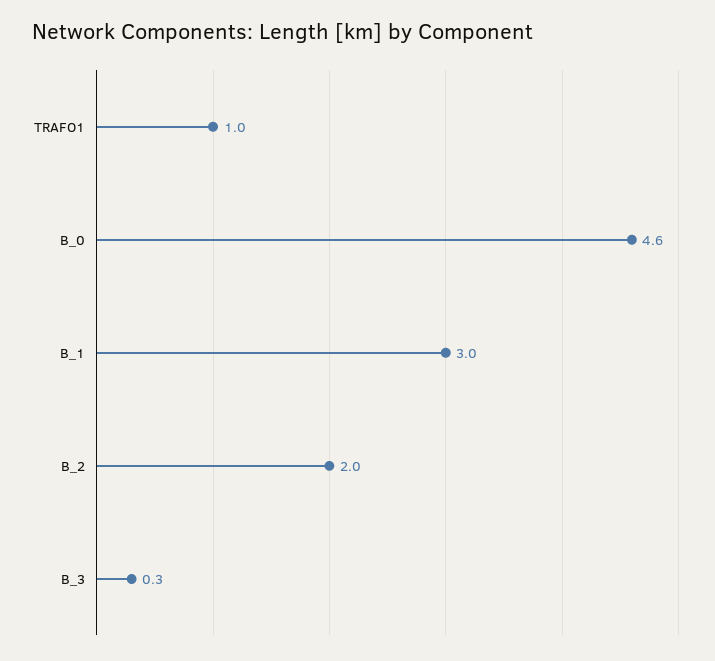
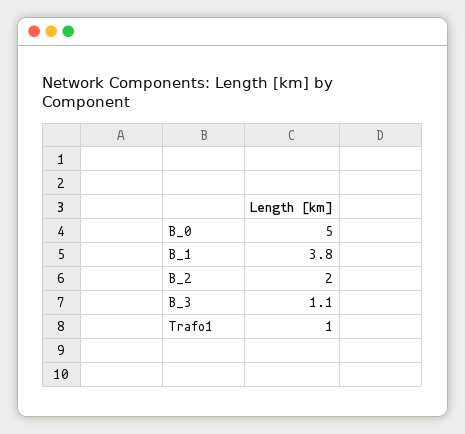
B_0: 4.6 -> 5
B_1: 3 -> 3.8
B_3: 0.3 -> 1.1

